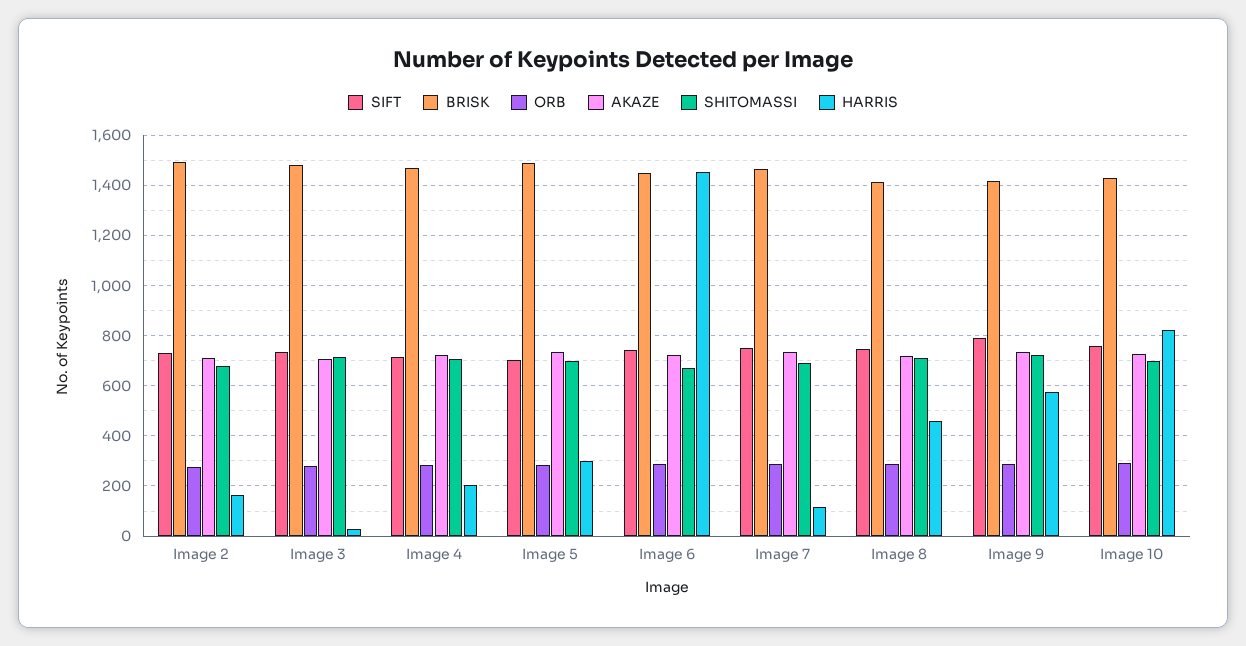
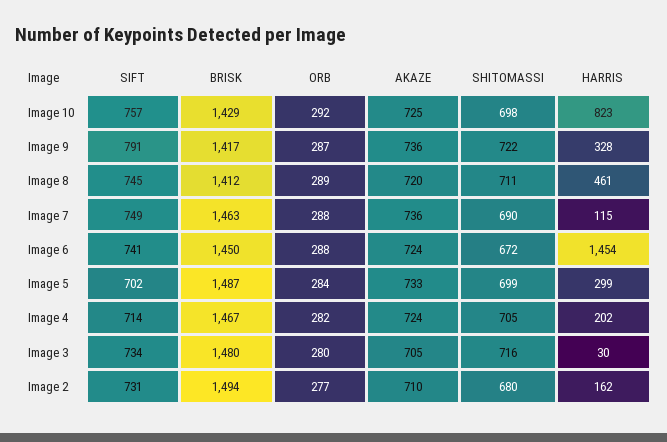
HARRIS, Image 9: 575 -> 328

